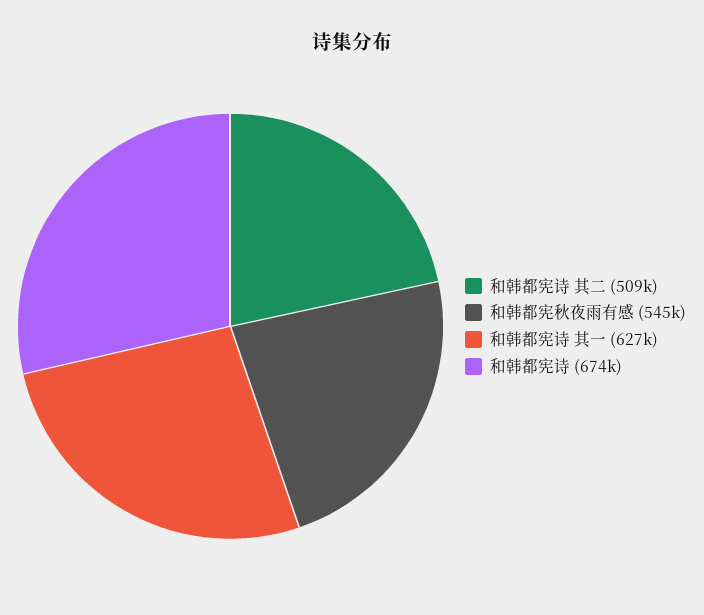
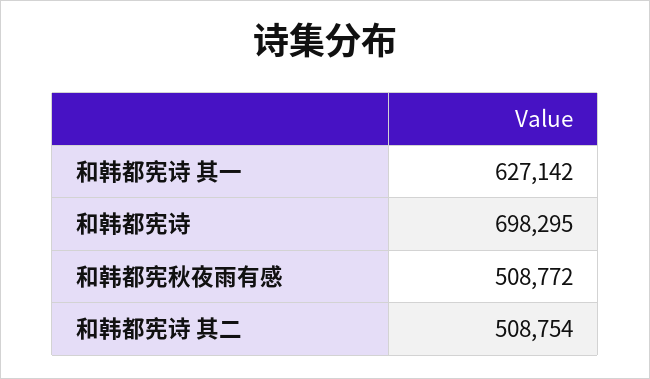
和韩都宪秋夜雨有感: 545000 -> 508772
和韩都宪诗: 674000 -> 698295

